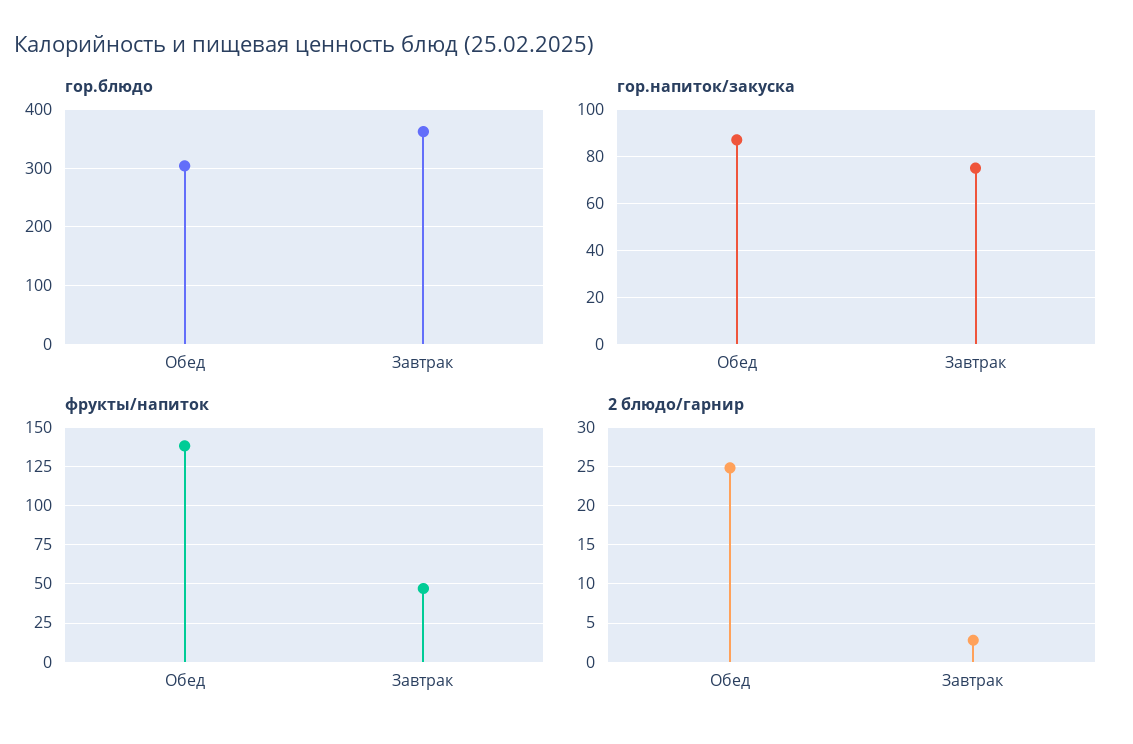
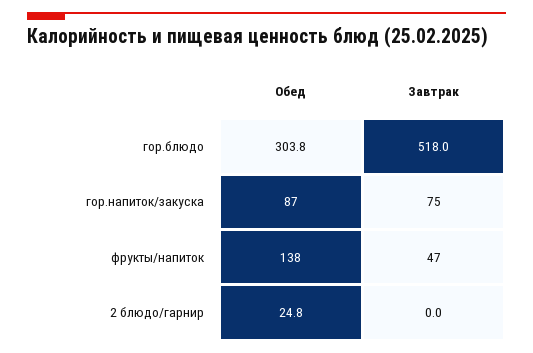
гор.блюдо, Завтрак: 360 -> 518
2 блюдо/гарнир, Завтрак: 3 -> 0

